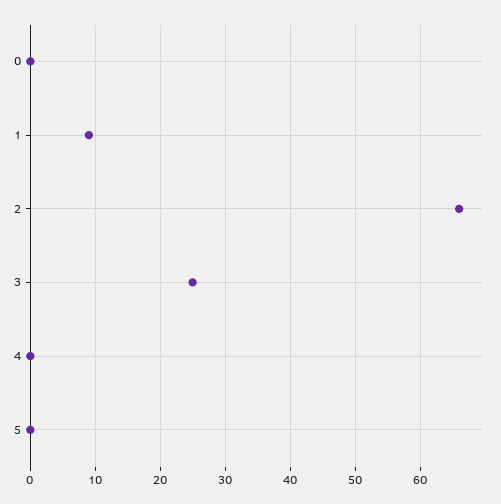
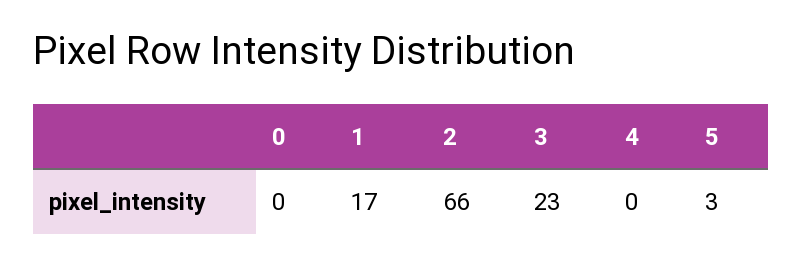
1: 9 -> 17
3: 25 -> 23
5: 0 -> 3

